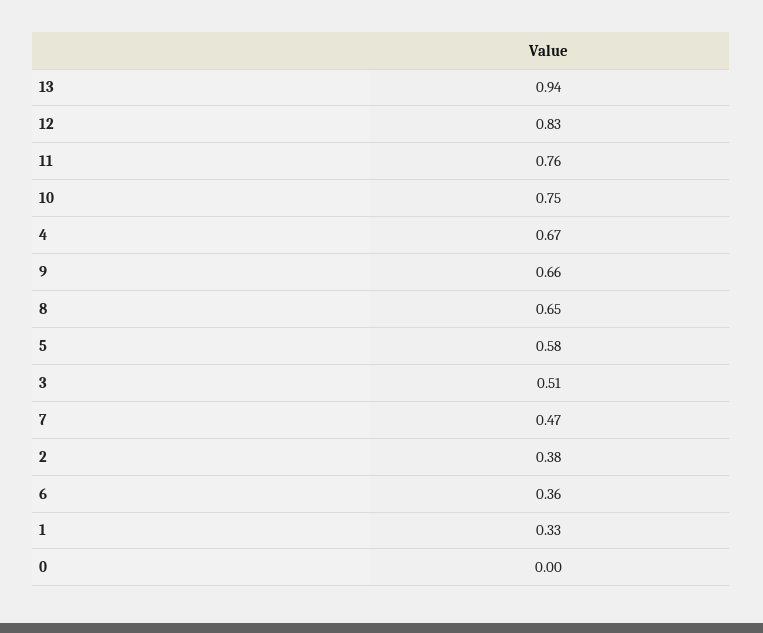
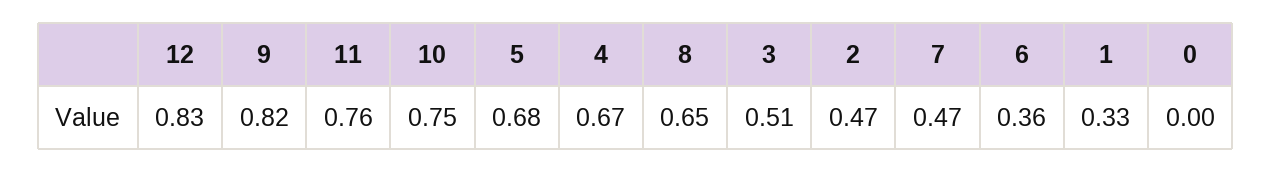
13: 0.94 -> none
9: 0.66 -> 0.82
5: 0.58 -> 0.68
2: 0.38 -> 0.47

